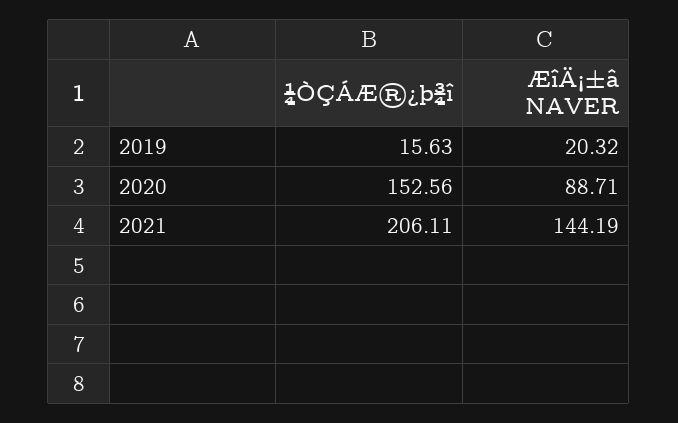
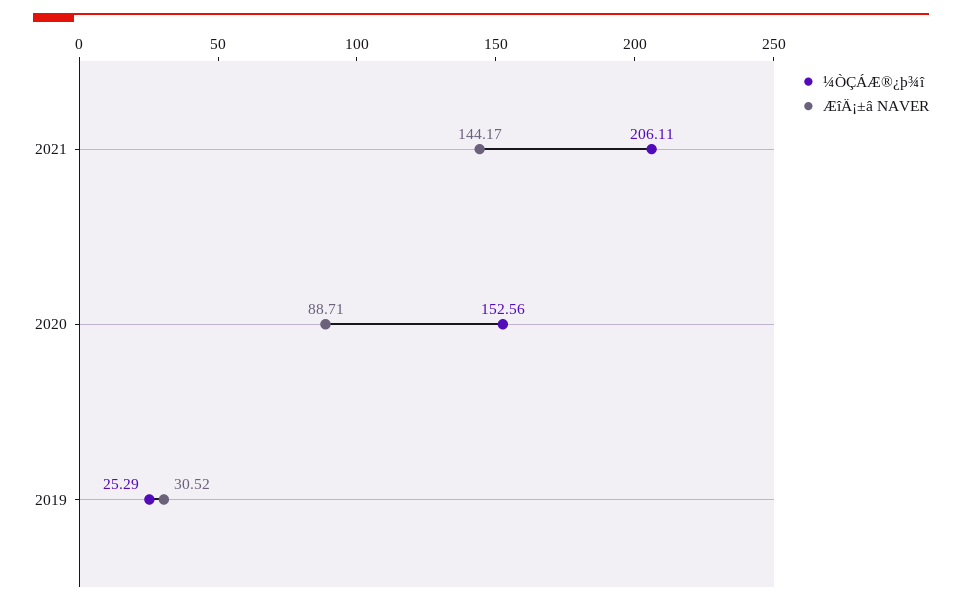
¼ÒÇÁÆ®¿þ¾î, 2019: 15.63 -> 25.29
ÆîÄ¡±â NAVER, 2019: 20.32 -> 30.52
ÆîÄ¡±â NAVER, 2021: 144.19 -> 144.17

